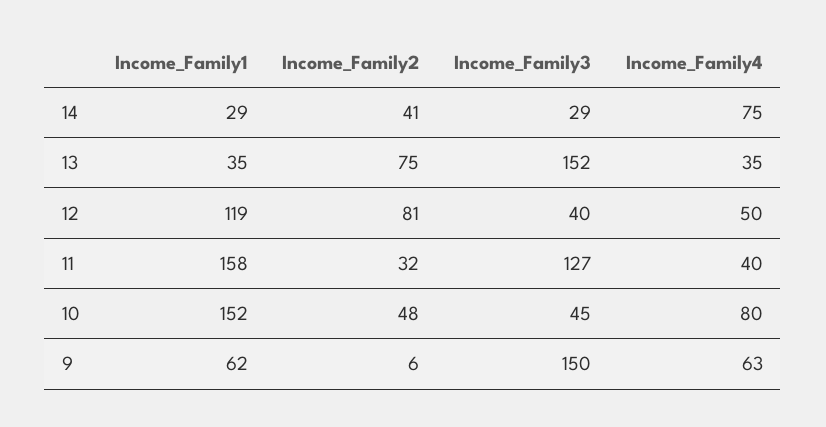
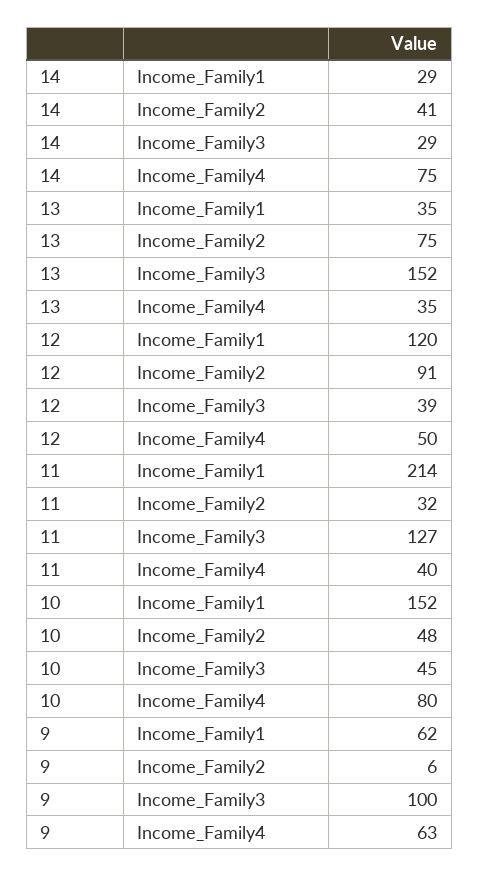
Income_Family1, 12: 119 -> 120
Income_Family2, 12: 81 -> 91
Income_Family3, 12: 40 -> 39
Income_Family1, 11: 158 -> 214
Income_Family3, 9: 150 -> 100

